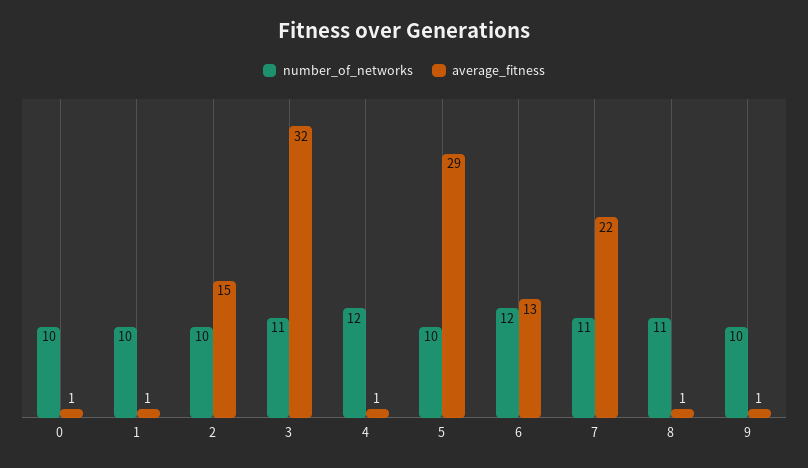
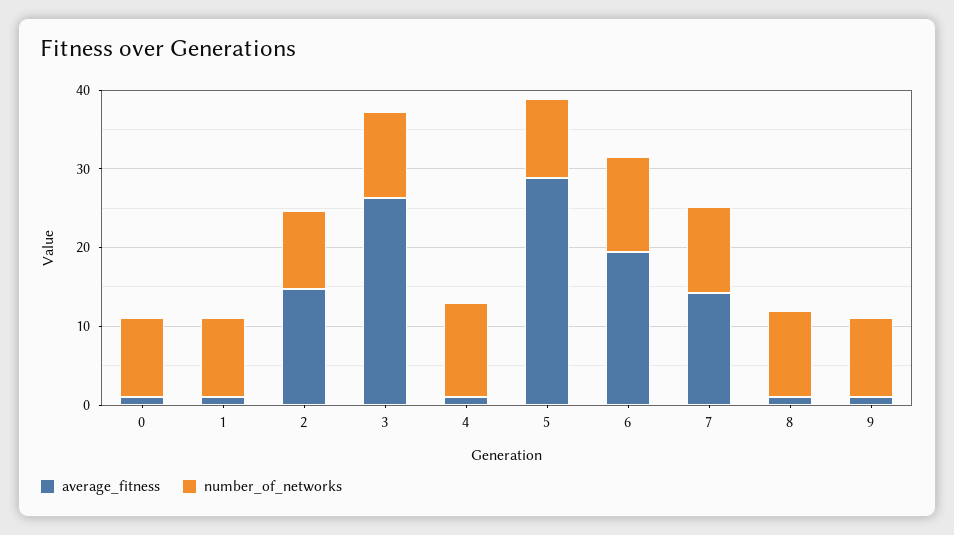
average_fitness, 3: 32 -> 26
average_fitness, 6: 13 -> 20
average_fitness, 7: 22 -> 14

